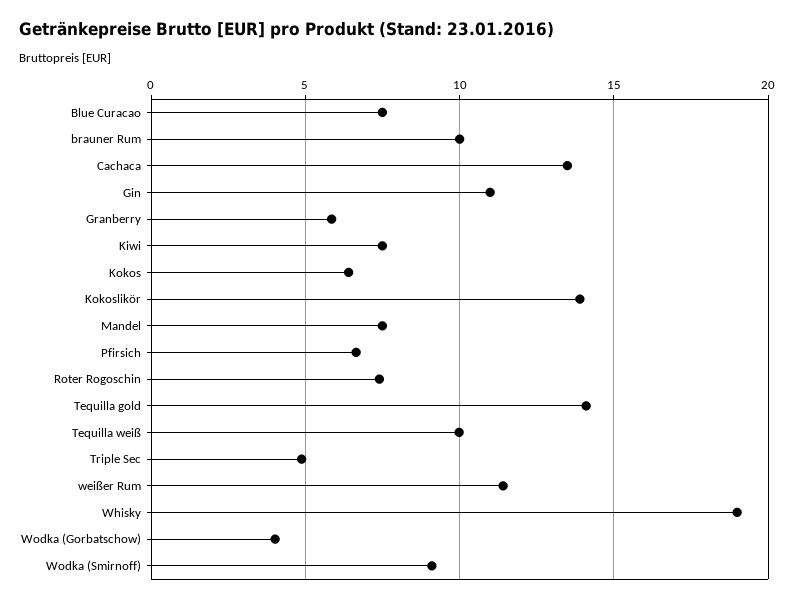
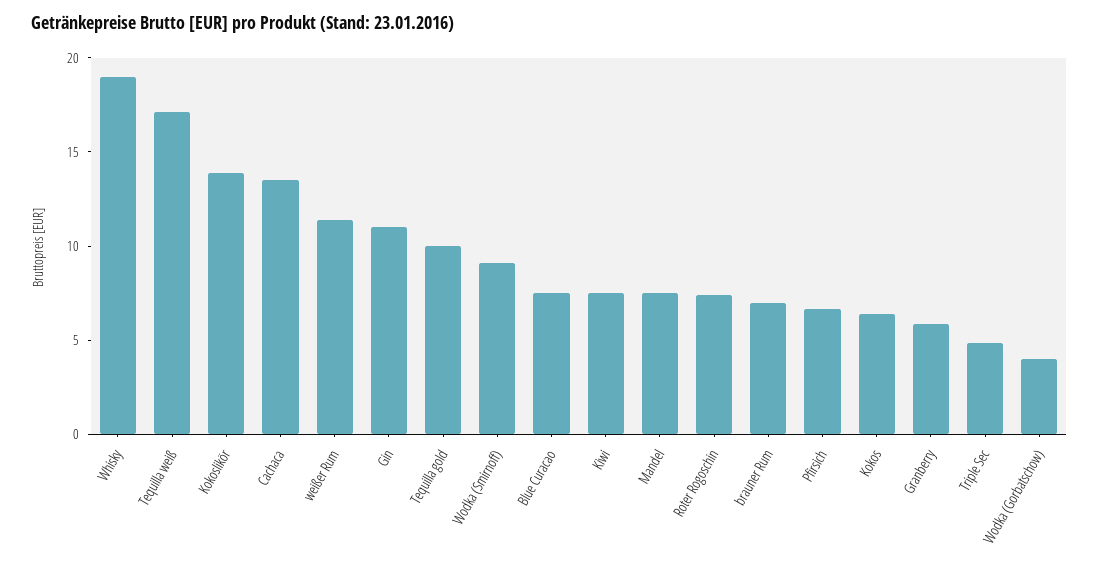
brauner Rum: 10 -> 7
Tequilla gold: 14 -> 10
Tequilla weiß: 10 -> 17

